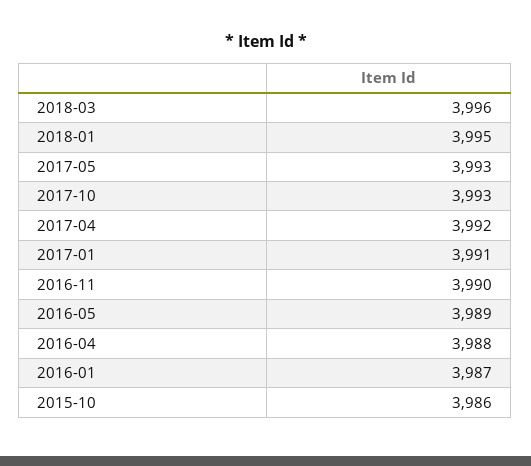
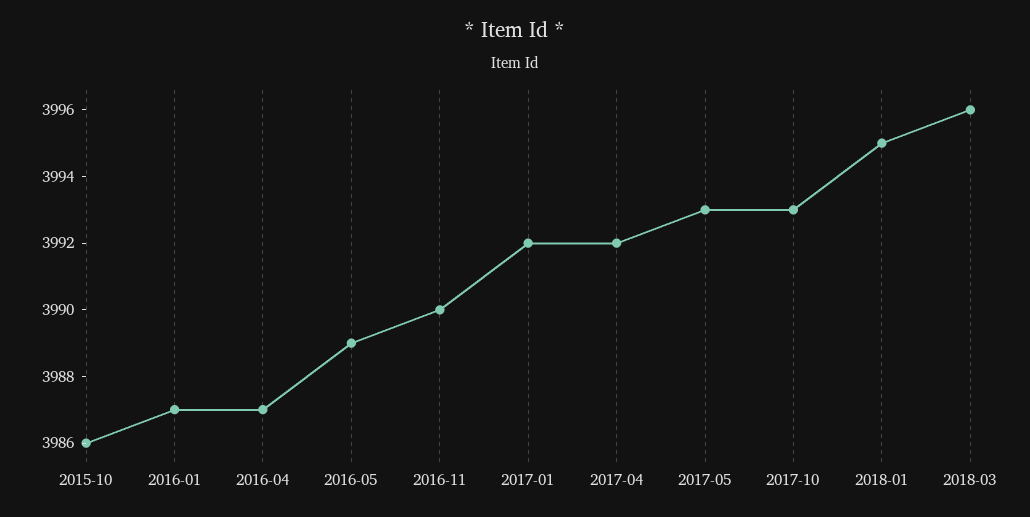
2017-01: 3991 -> 3992
2016-04: 3988 -> 3987

